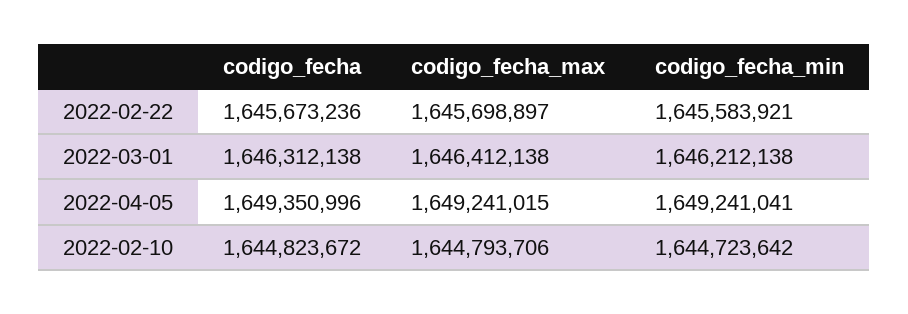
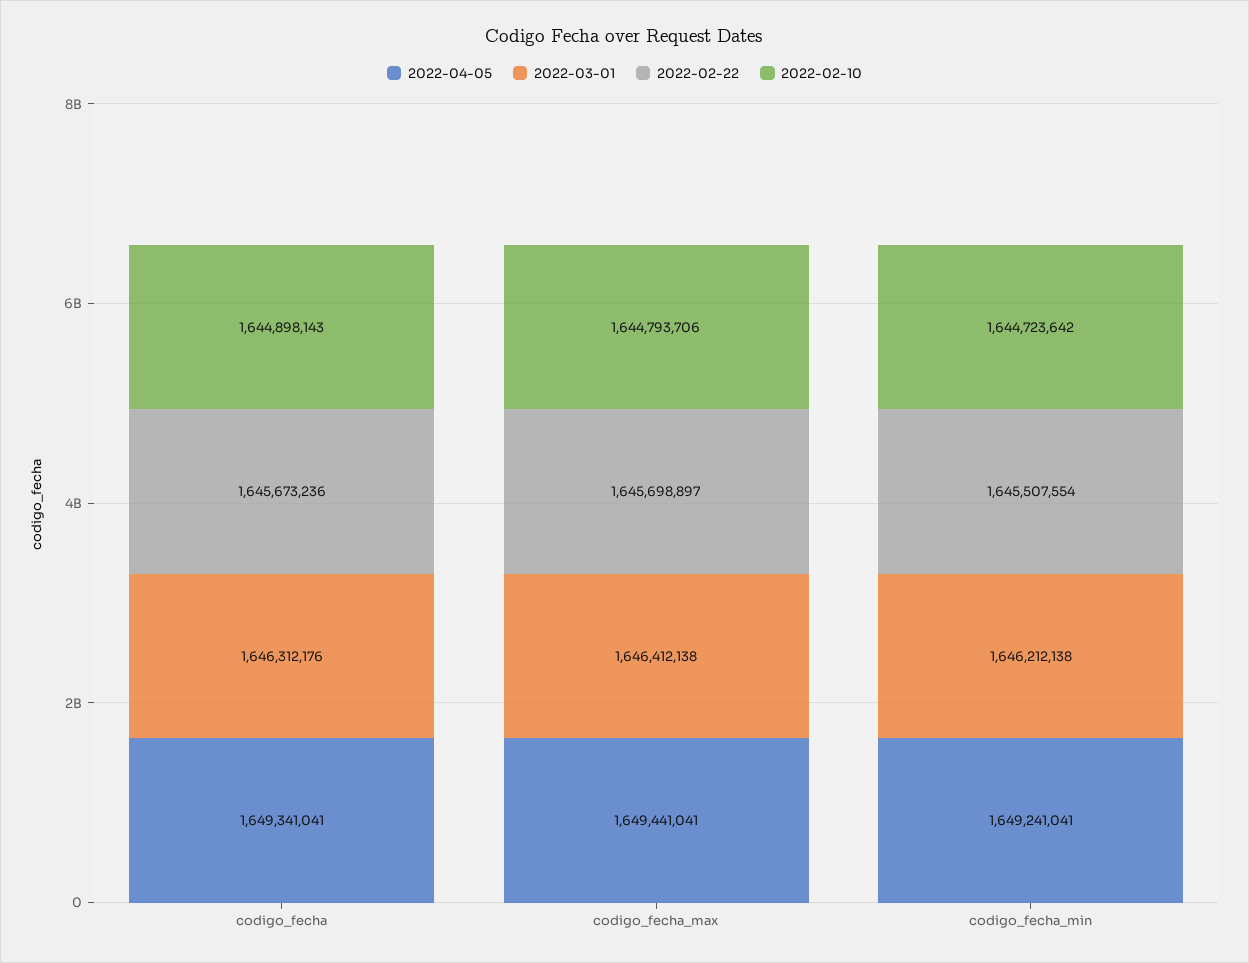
2022-02-22, codigo_fecha_min: 1645583921 -> 1645507554
2022-03-01, codigo_fecha: 1646312138 -> 1646312176
2022-04-05, codigo_fecha: 1649350996 -> 1649341041
2022-04-05, codigo_fecha_max: 1649241015 -> 1649441041
2022-02-10, codigo_fecha: 1644823672 -> 1644898143

